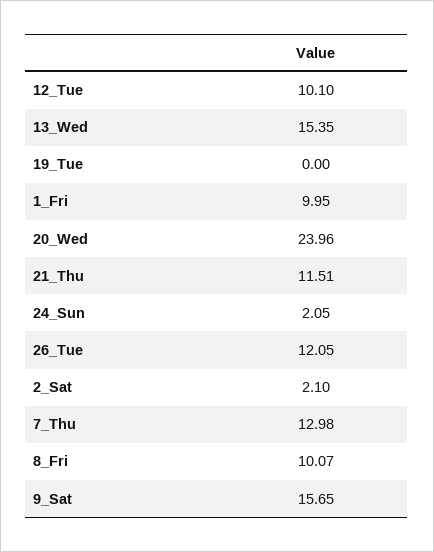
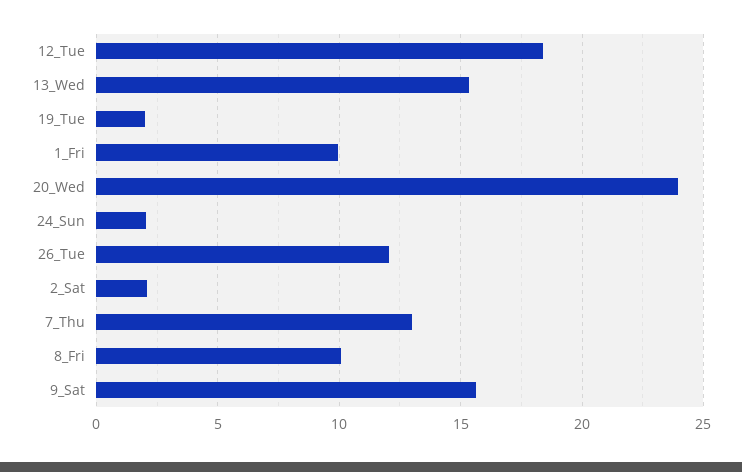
12_Tue: 10.1 -> 18.5
19_Tue: 0 -> 2
21_Thu: 11.51 -> none

